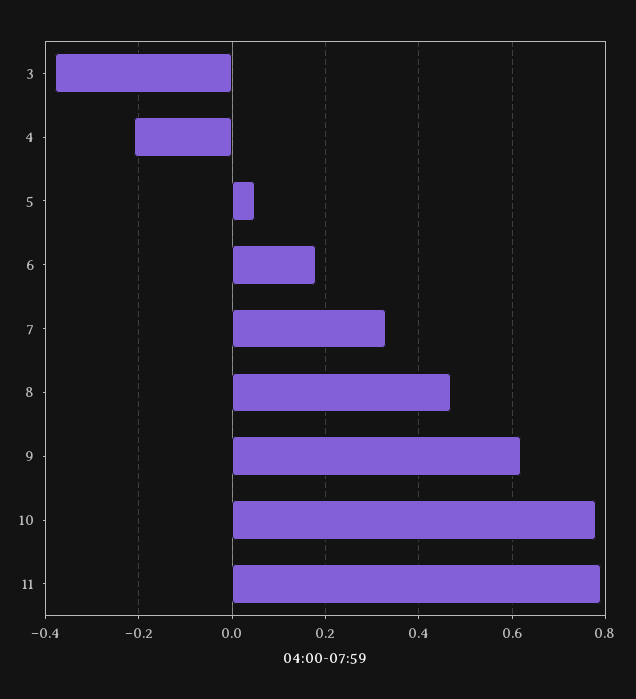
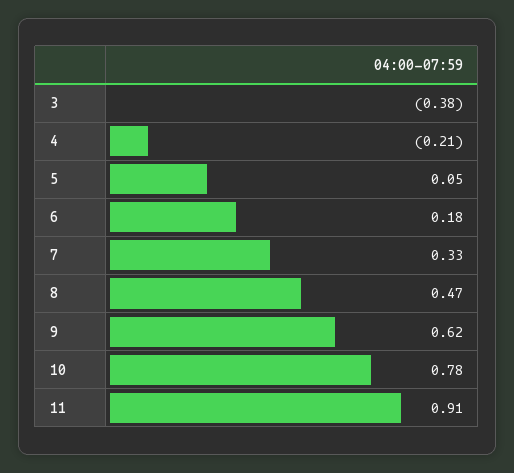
11: 0.8 -> 0.91

